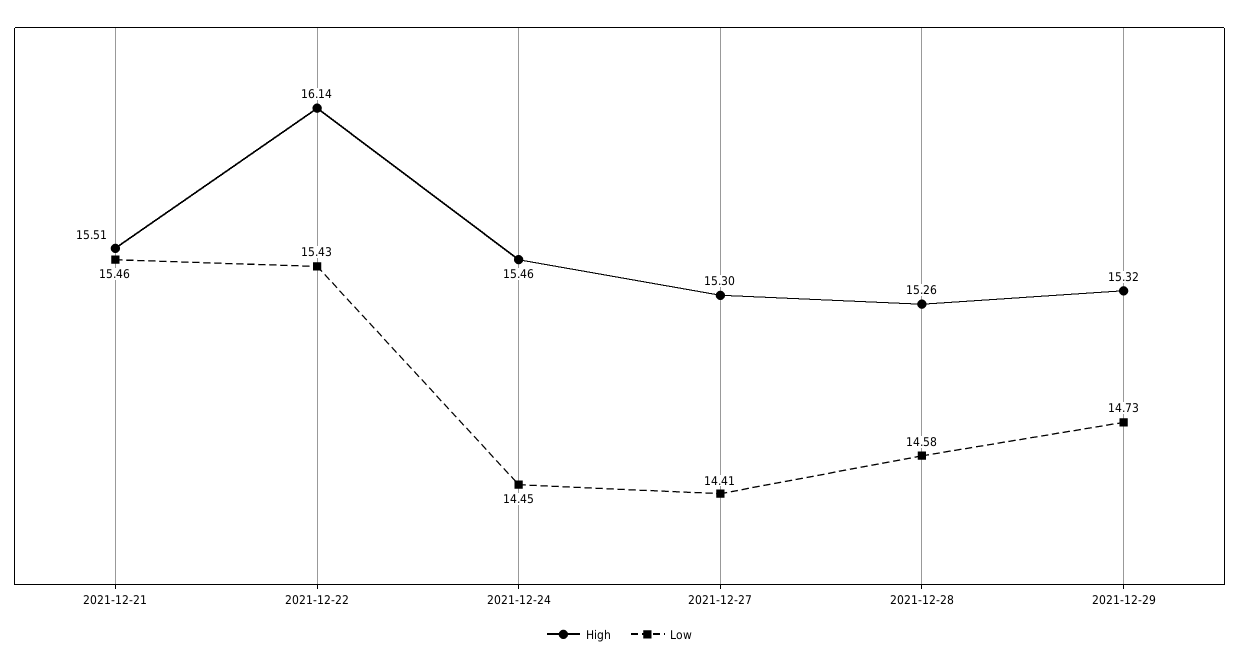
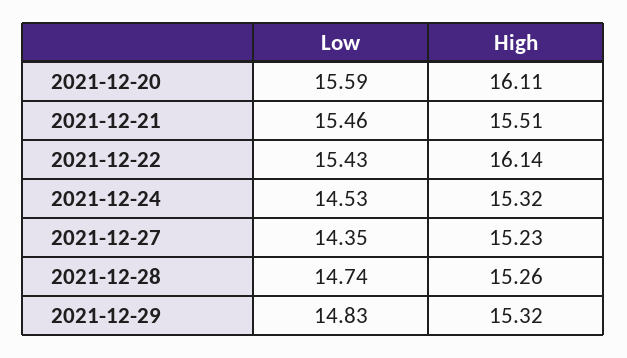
High, 2021-12-24: 15.46 -> 15.32
Low, 2021-12-24: 14.45 -> 14.53
High, 2021-12-27: 15.3 -> 15.23
Low, 2021-12-27: 14.41 -> 14.35
Low, 2021-12-28: 14.58 -> 14.74
Low, 2021-12-29: 14.73 -> 14.83
Low, 2021-12-20: none -> 15.59
High, 2021-12-20: none -> 16.11

